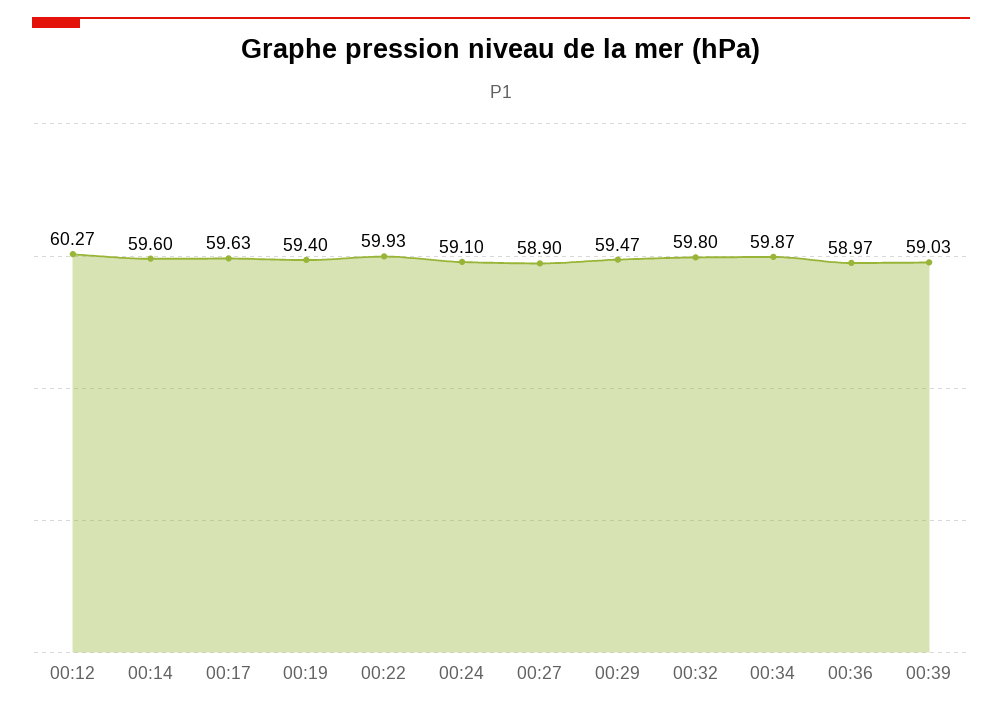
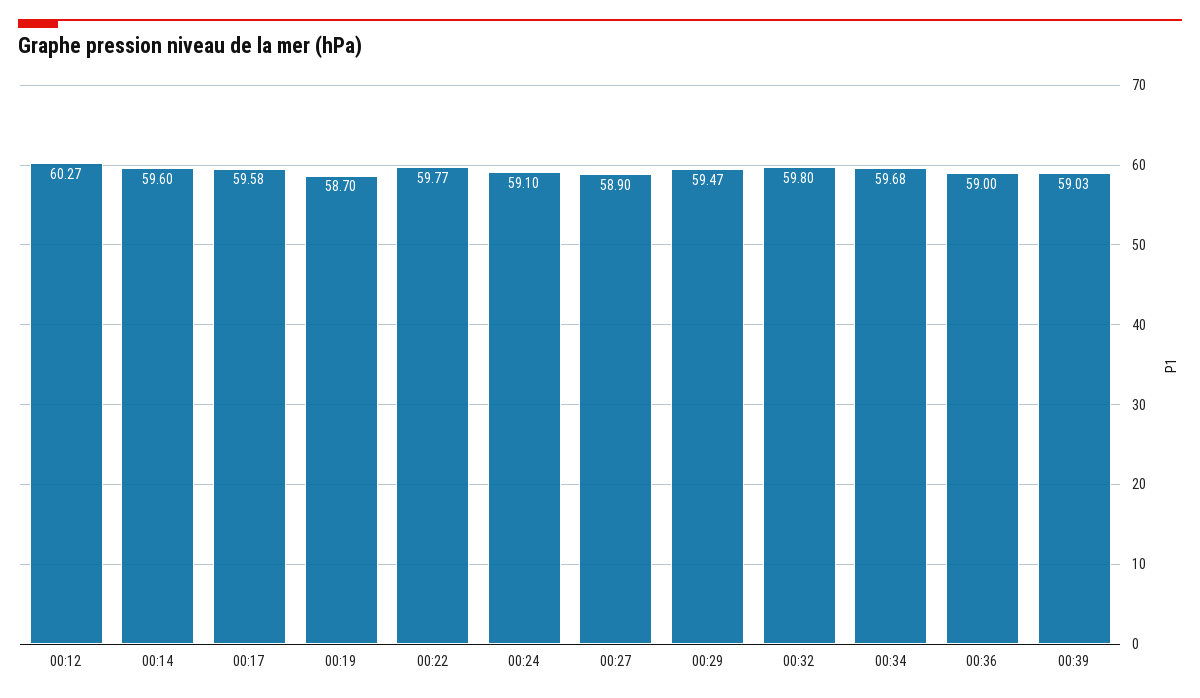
00:17: 59.63 -> 59.58
00:19: 59.4 -> 58.7
00:22: 59.93 -> 59.77
00:34: 59.87 -> 59.68
00:36: 58.97 -> 59

